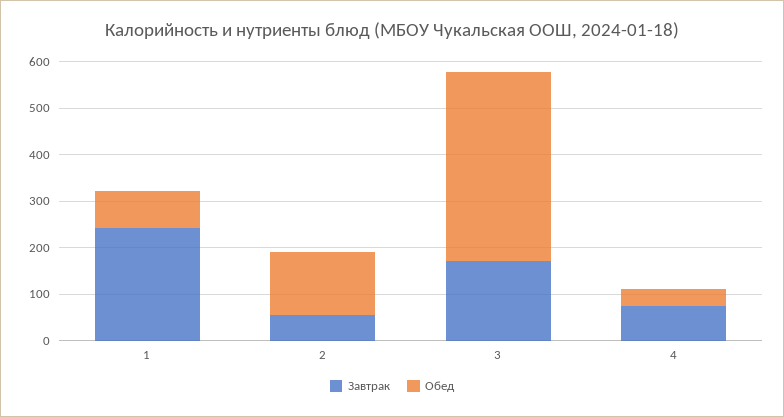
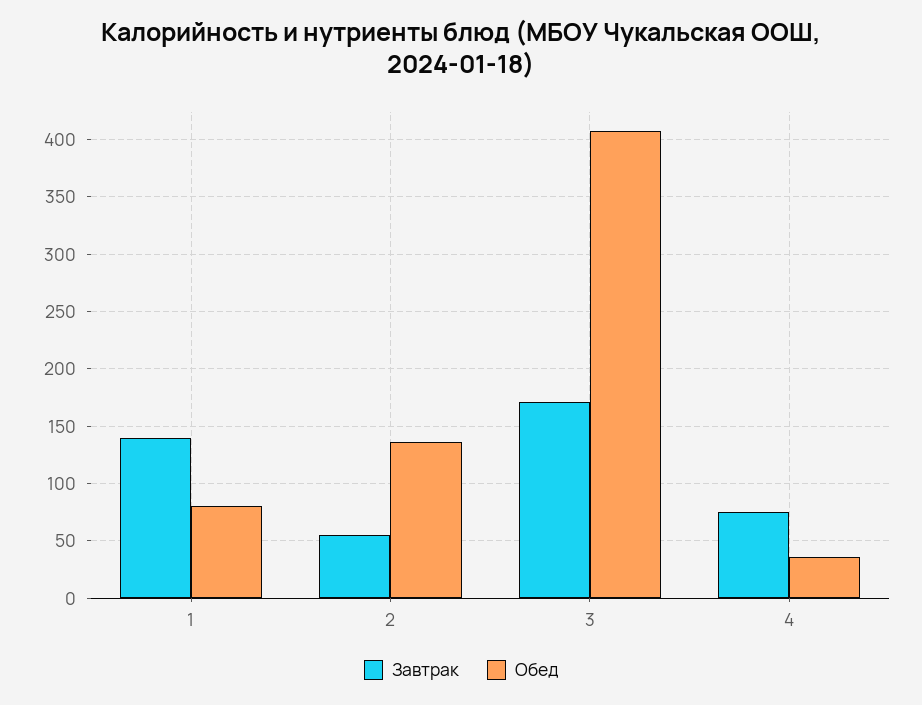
Завтрак, 1: 240 -> 140

